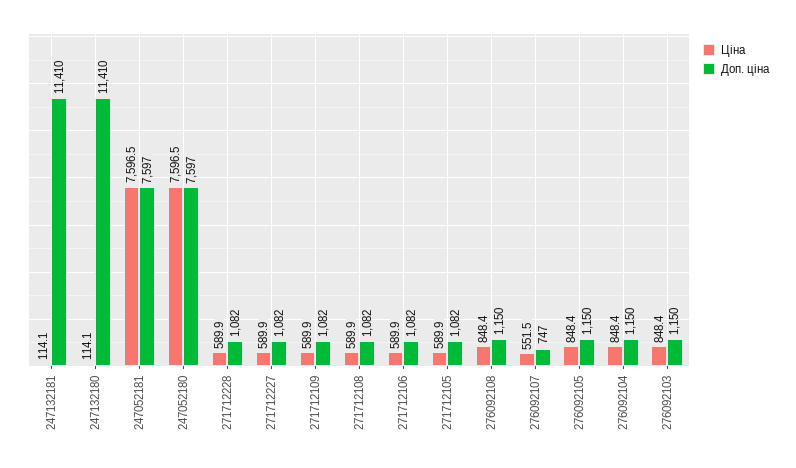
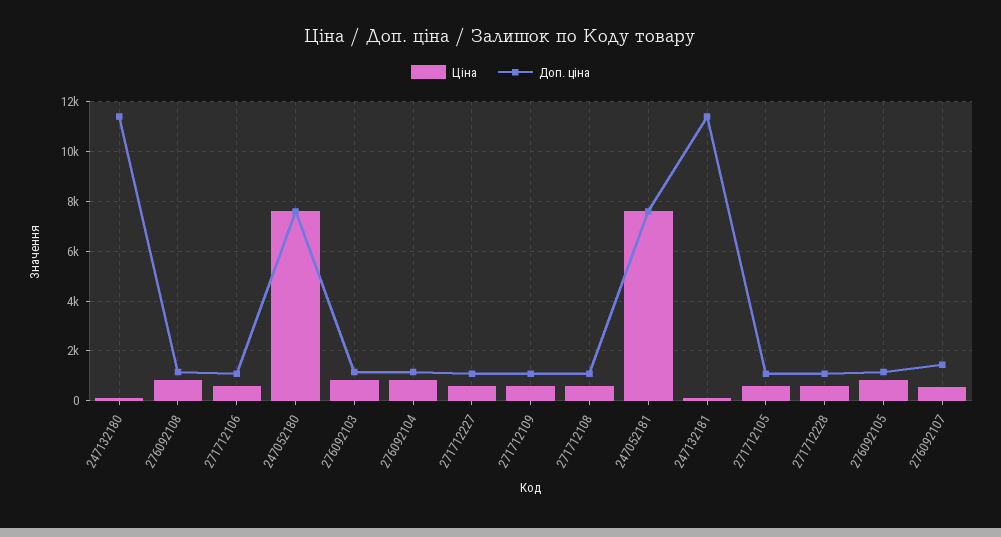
Доп. ціна, 276092107: 747 -> 1500

